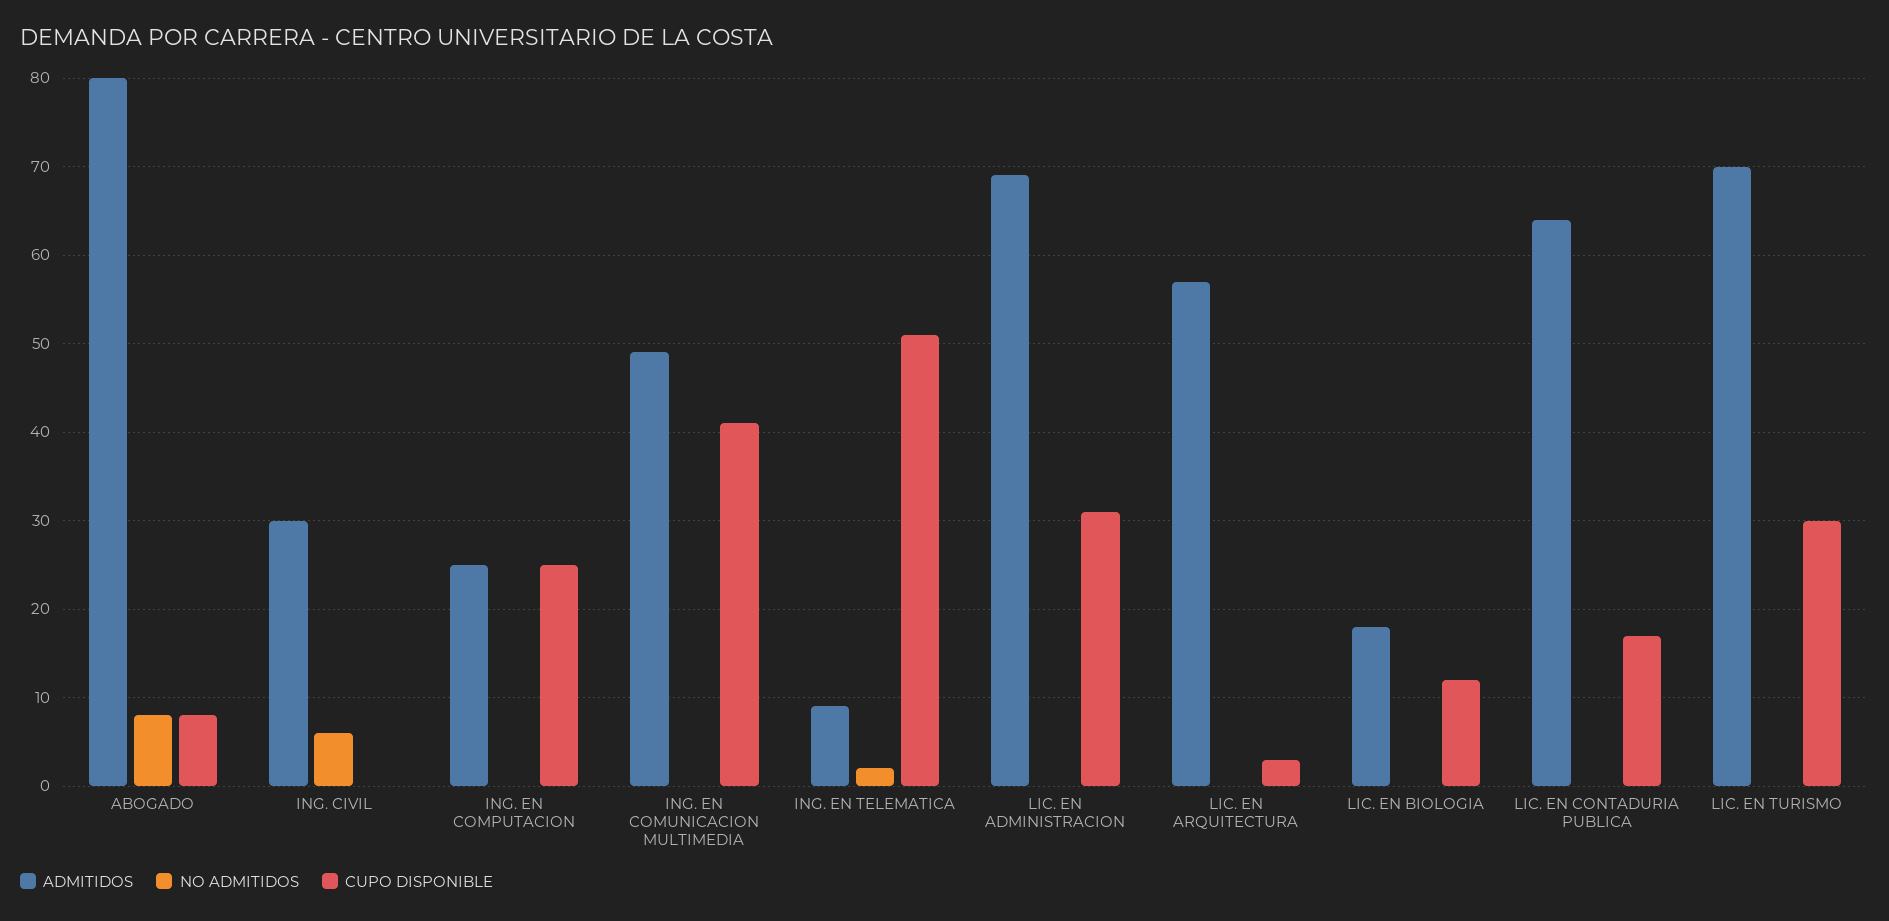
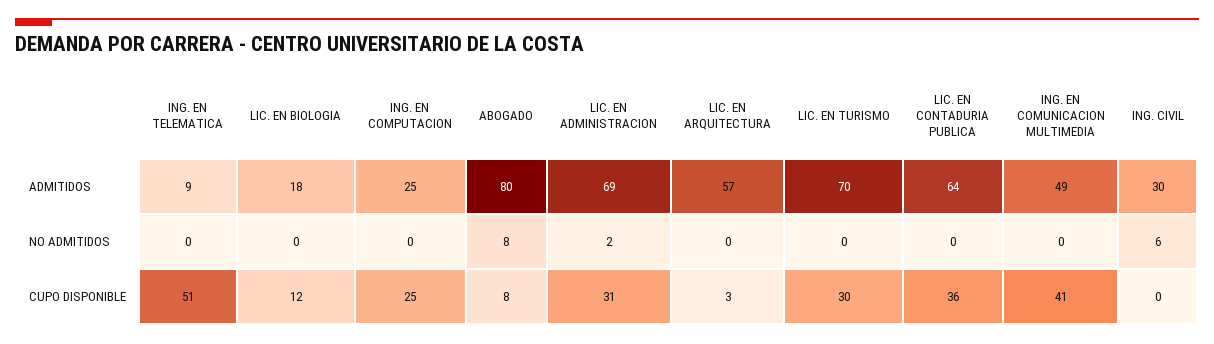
NO ADMITIDOS, ING. EN TELEMATICA: 2 -> 0
NO ADMITIDOS, LIC. EN ADMINISTRACION: 0 -> 2
CUPO DISPONIBLE, LIC. EN CONTADURIA PUBLICA: 17 -> 36

